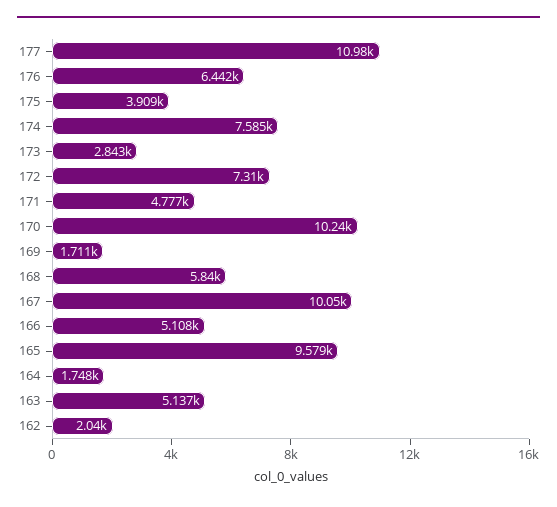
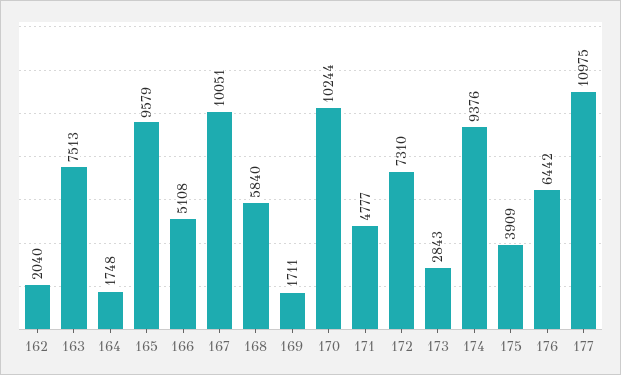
174: 7585 -> 9376
163: 5137 -> 7513

